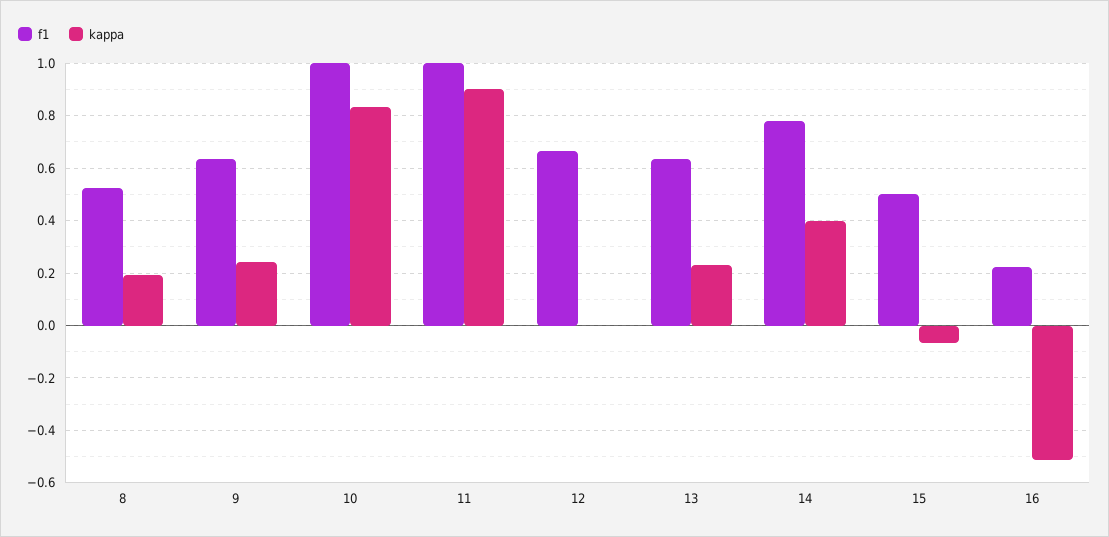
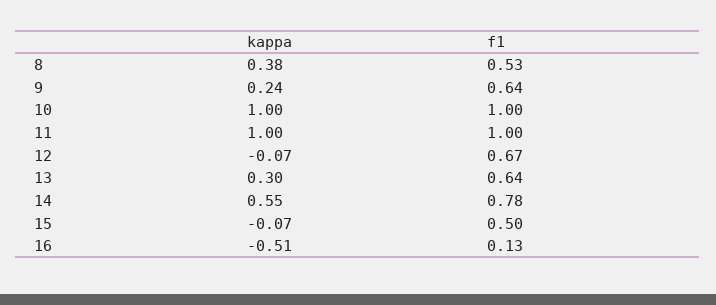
kappa, 8: 0.2 -> 0.38
kappa, 10: 0.825 -> 1
kappa, 11: 0.9 -> 1
kappa, 12: 0 -> -0.07
kappa, 13: 0.225 -> 0.3
kappa, 14: 0.4 -> 0.55
f1, 16: 0.225 -> 0.13

